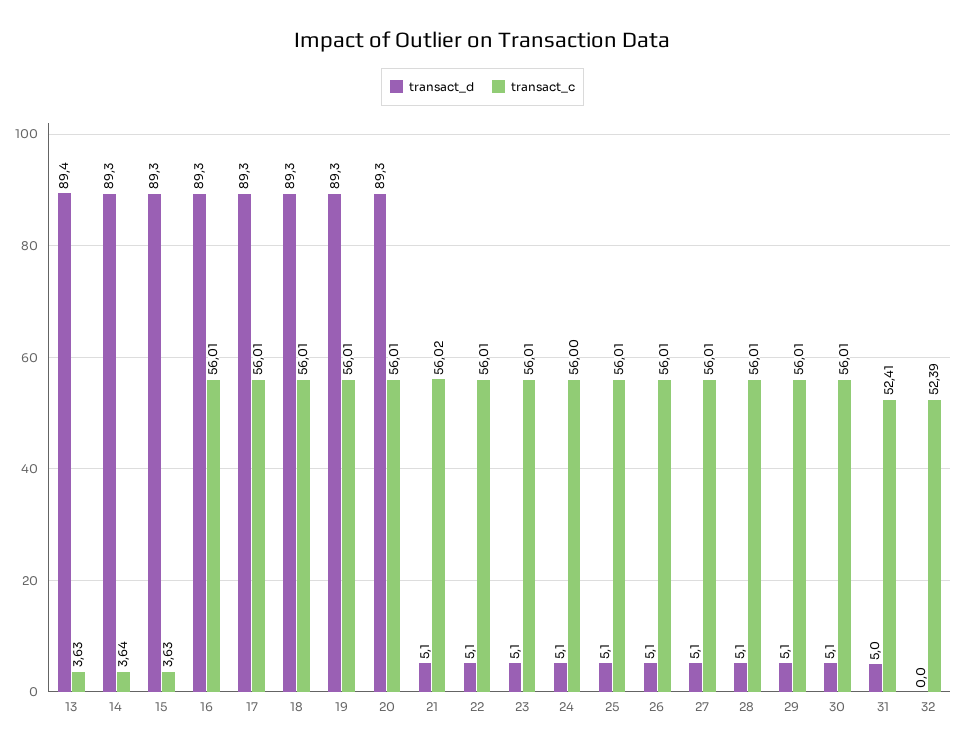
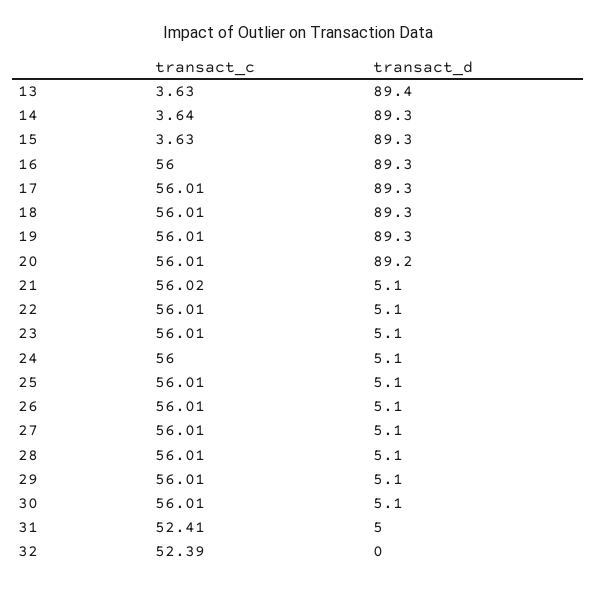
transact_c, 16: 56.01 -> 56
transact_d, 20: 89.3 -> 89.2

